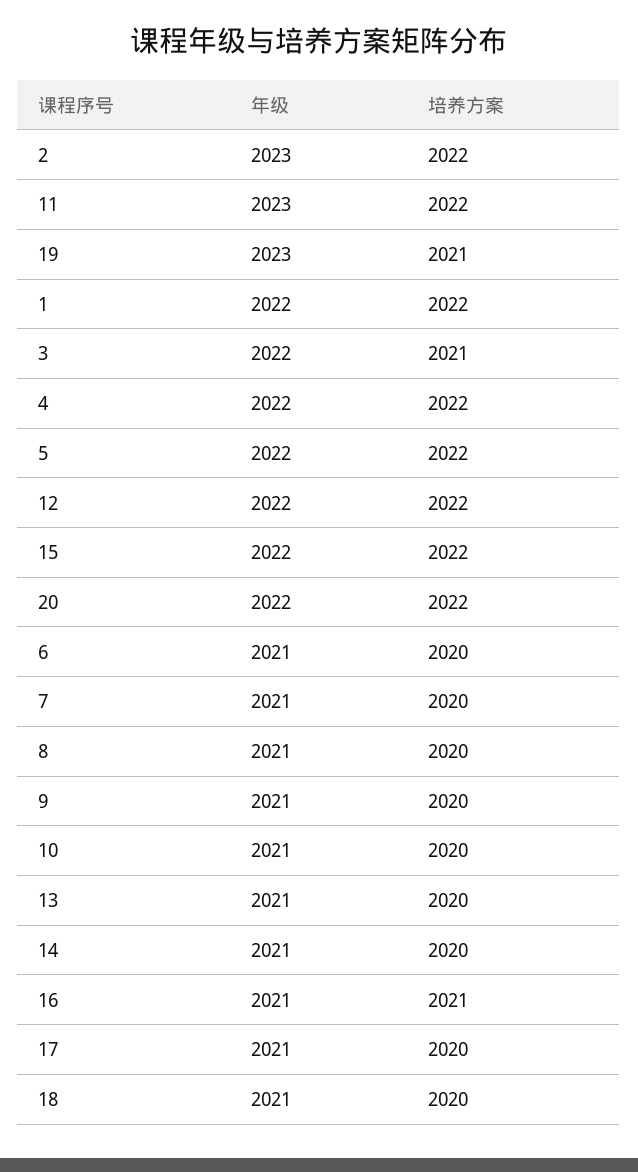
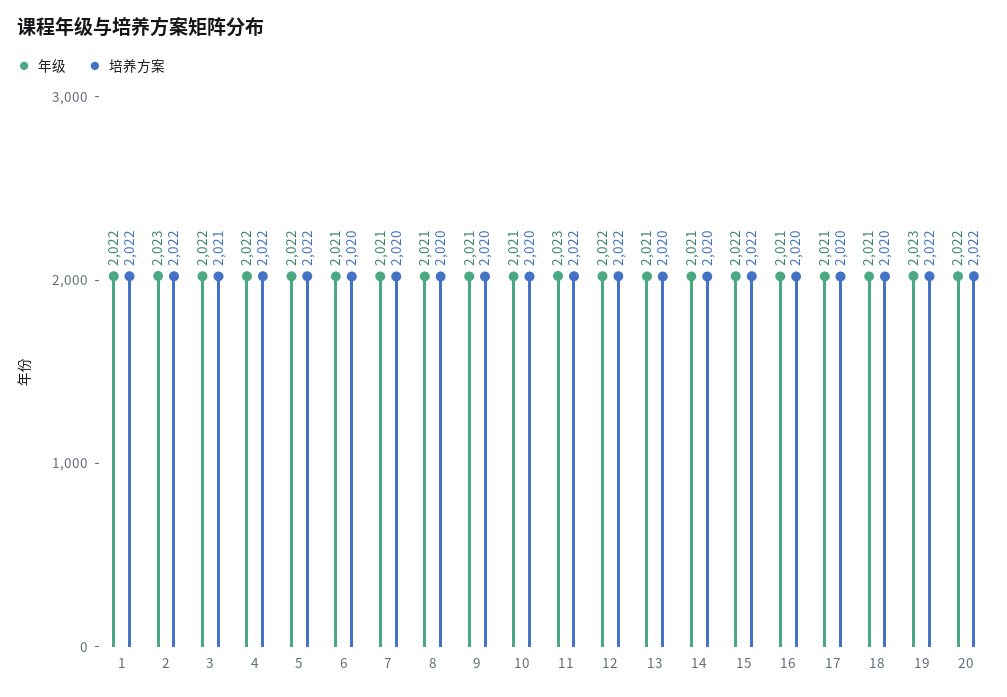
培养方案, 19: 2021 -> 2022
培养方案, 16: 2021 -> 2020

